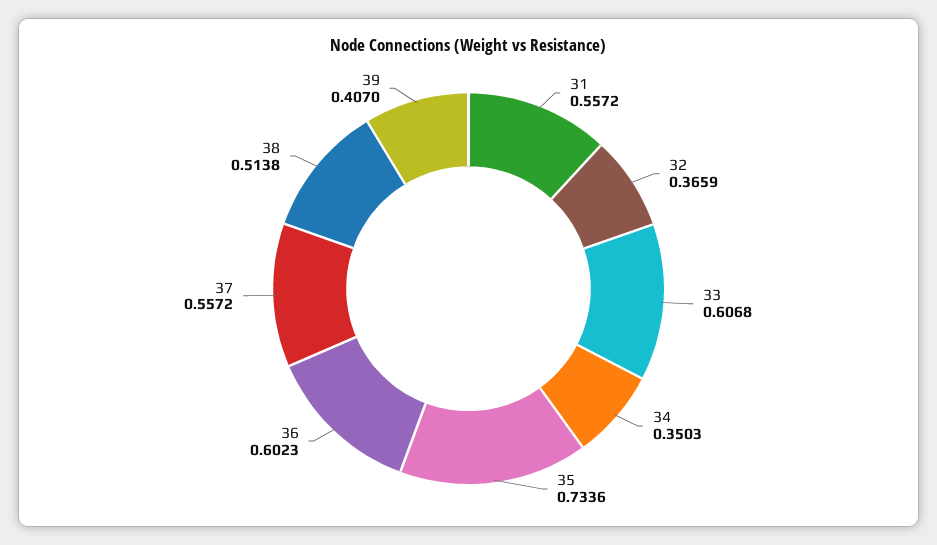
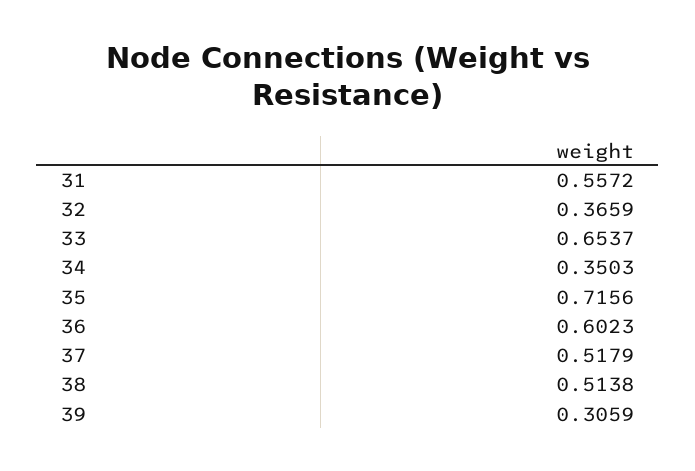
33: 0.6068 -> 0.6537
35: 0.7336 -> 0.7156
37: 0.5572 -> 0.5179
39: 0.407 -> 0.3059

